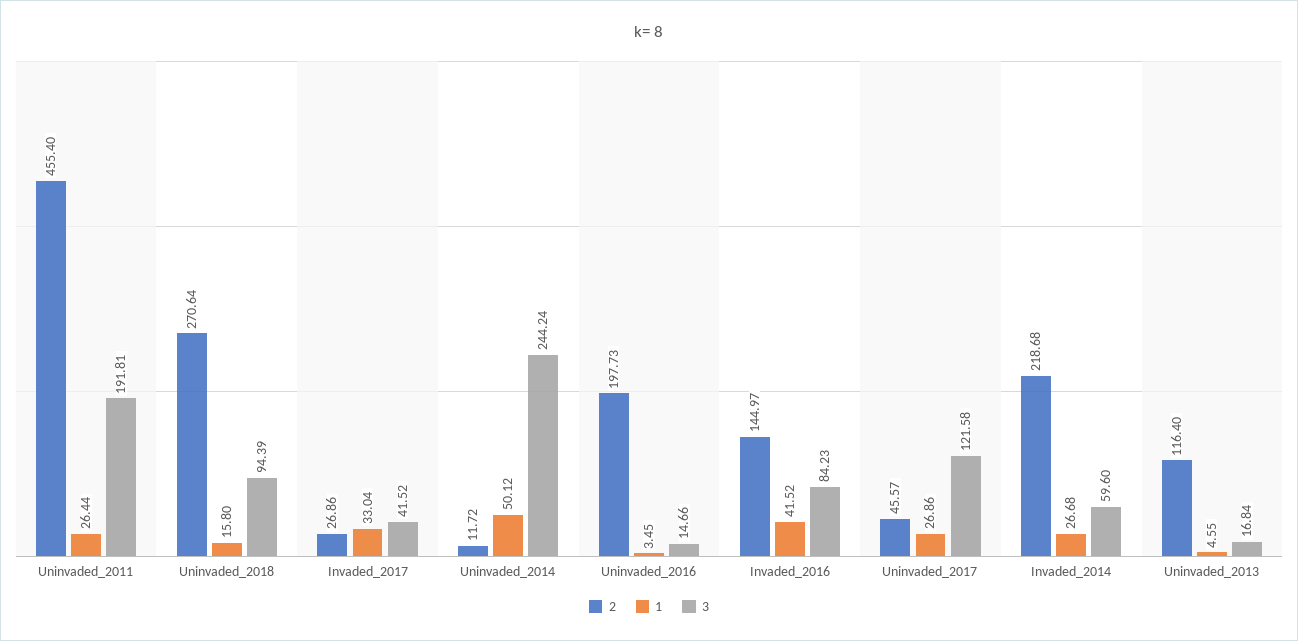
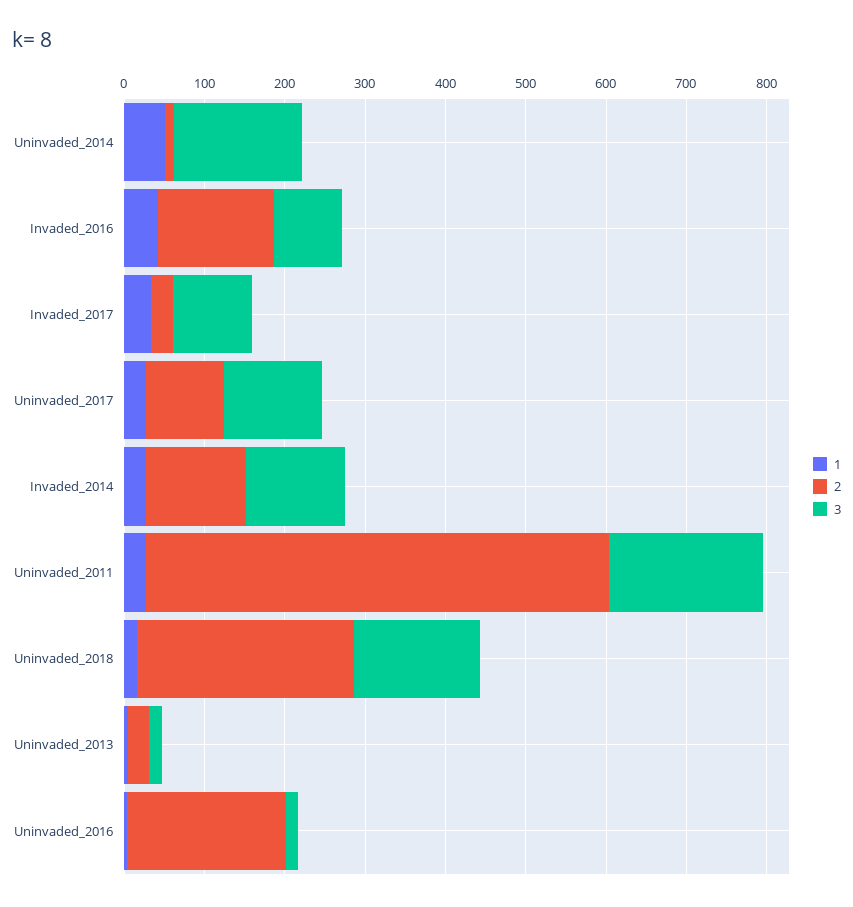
2, Uninvaded_2011: 455.4 -> 580
3, Uninvaded_2018: 94.39 -> 160
3, Invaded_2017: 41.52 -> 100
3, Uninvaded_2014: 244.24 -> 160
2, Uninvaded_2017: 45.57 -> 100
2, Invaded_2014: 218.68 -> 120
3, Invaded_2014: 59.6 -> 120
2, Uninvaded_2013: 116.4 -> 20

